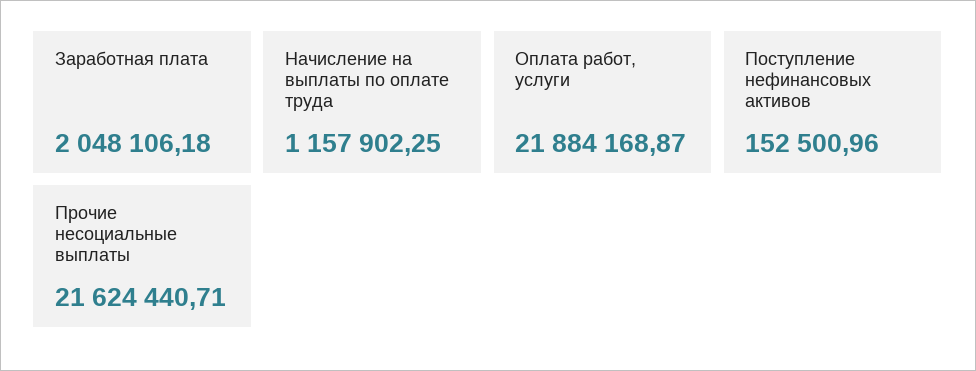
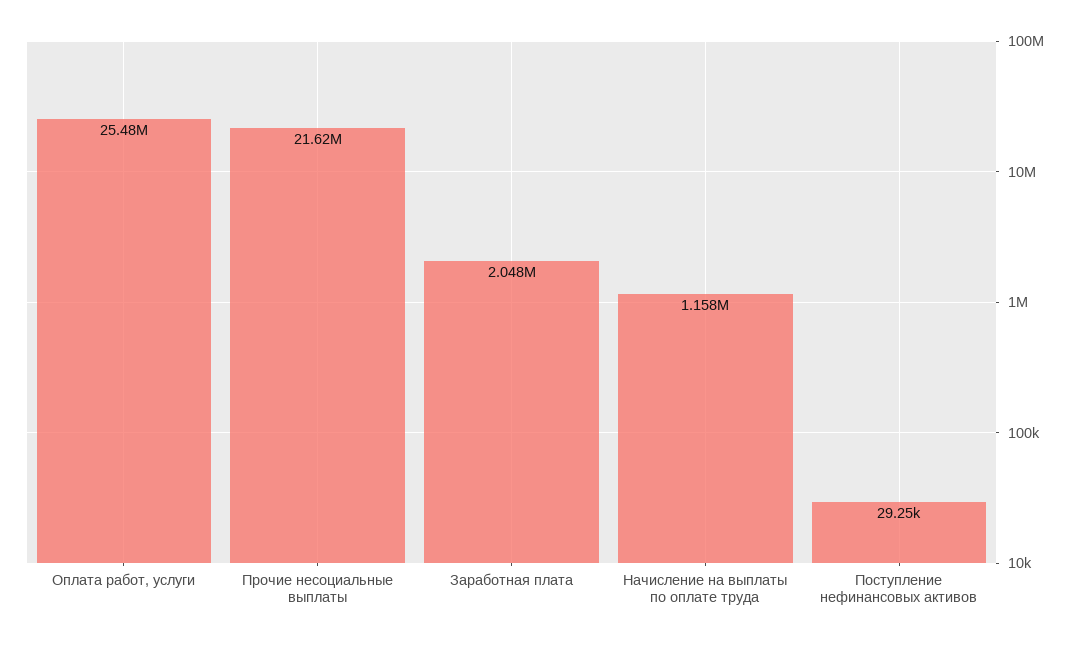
Оплата работ, услуги: 21884168.87 -> 25480000
Поступление нефинансовых активов: 152500.96 -> 29250

